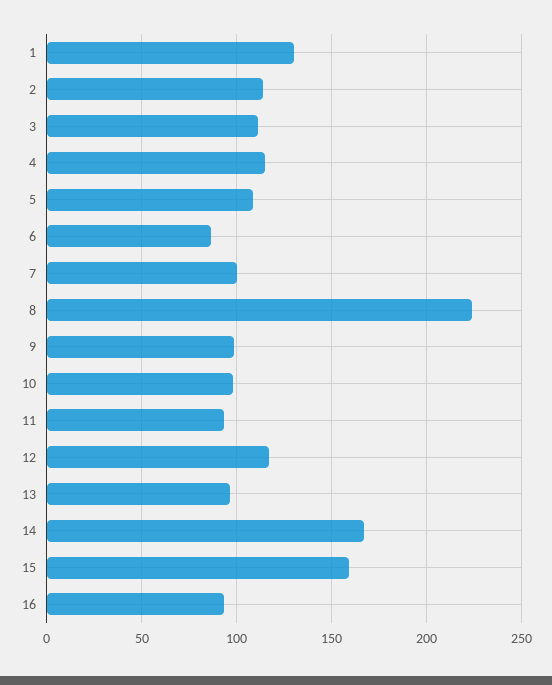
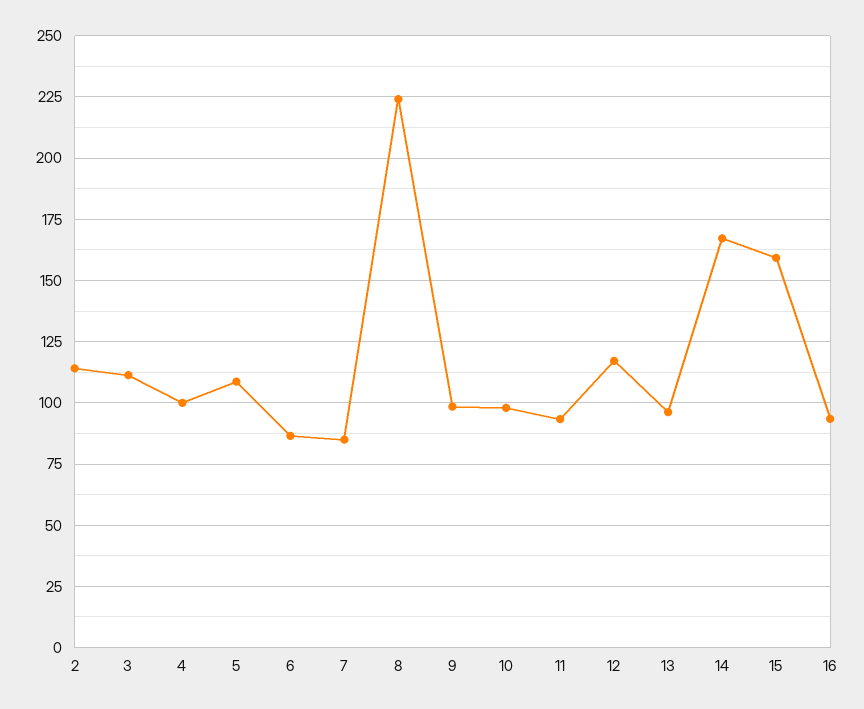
1: 130 -> none
4: 115 -> 100
7: 100 -> 85

